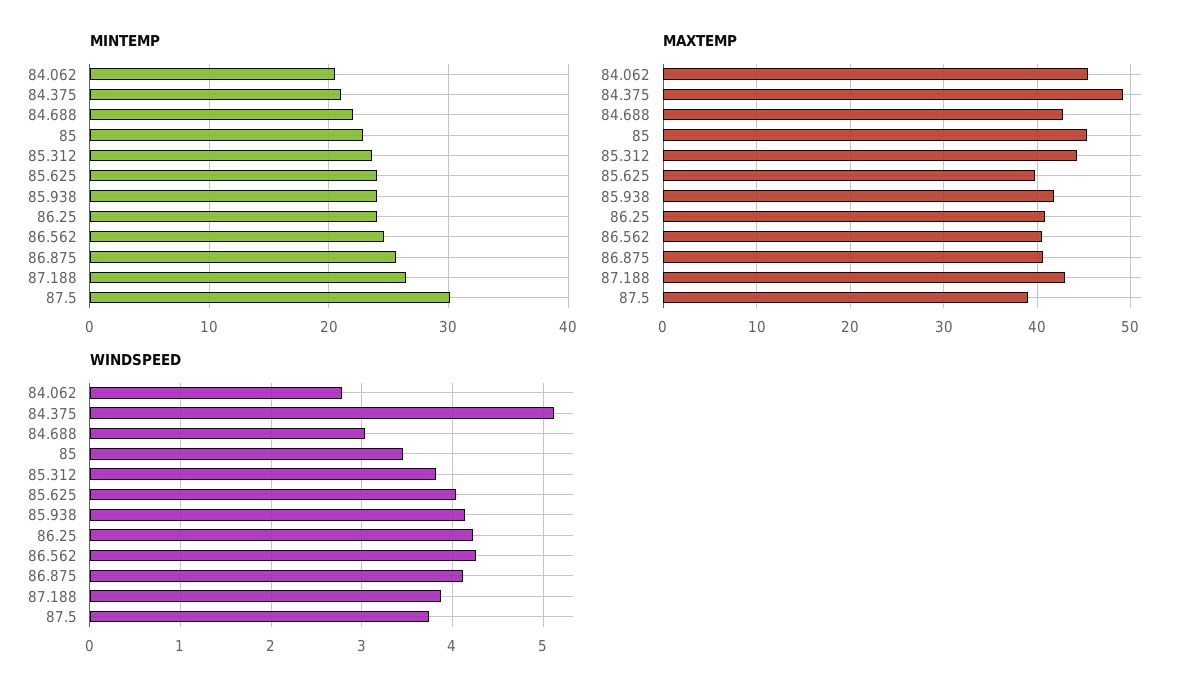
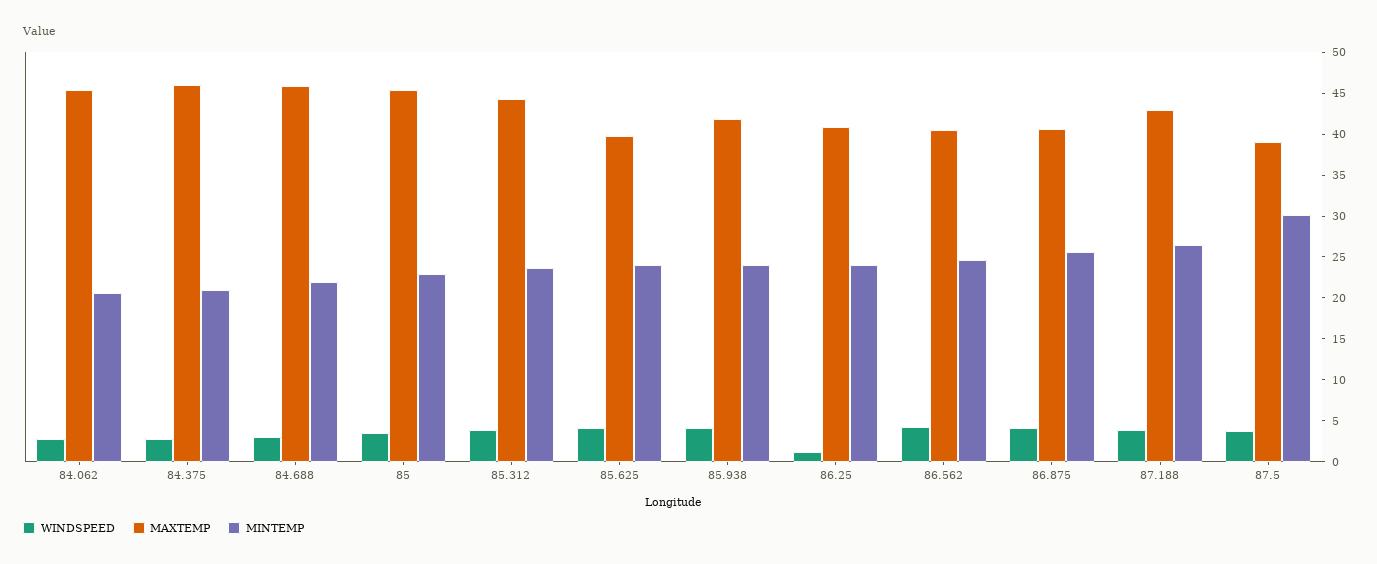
MAXTEMP, 84.375: 49 -> 46
MAXTEMP, 84.688: 43 -> 46
WINDSPEED, 84.375: 5.1 -> 3
WINDSPEED, 86.25: 4.2 -> 1

